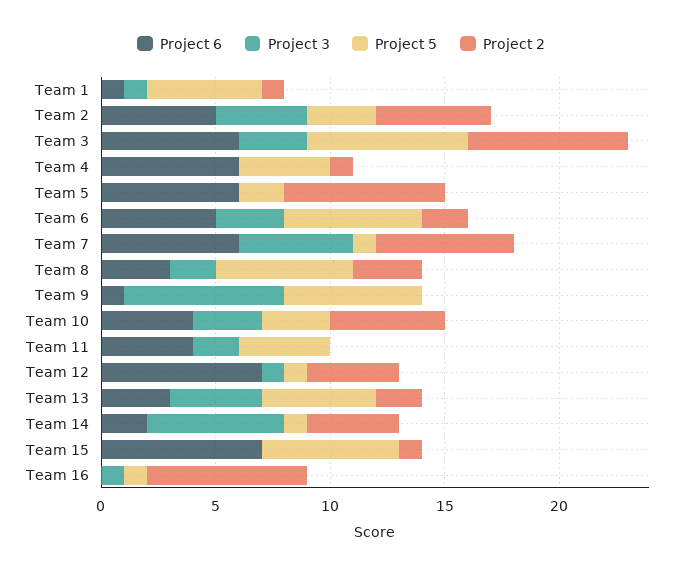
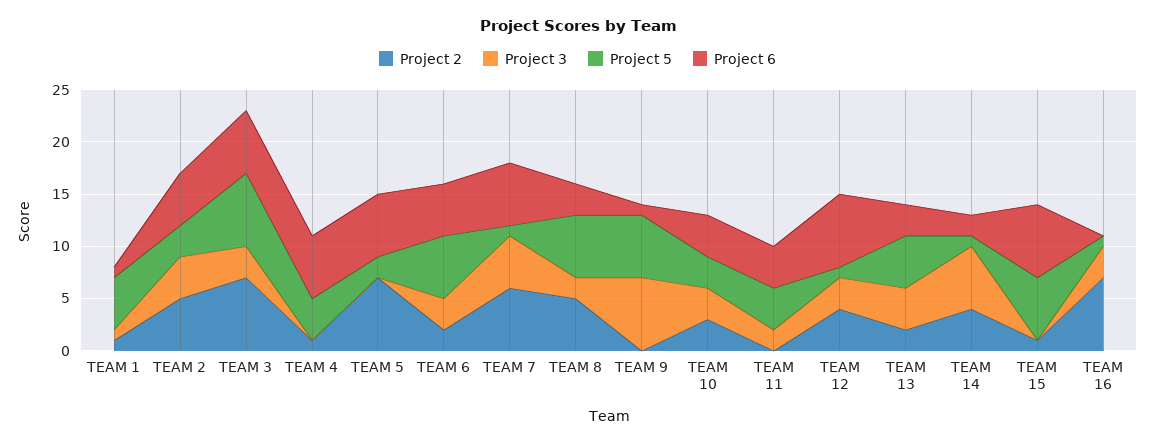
Project 2, Team 8: 3 -> 5
Project 2, Team 10: 5 -> 3
Project 3, Team 12: 1 -> 3
Project 3, Team 16: 1 -> 3

